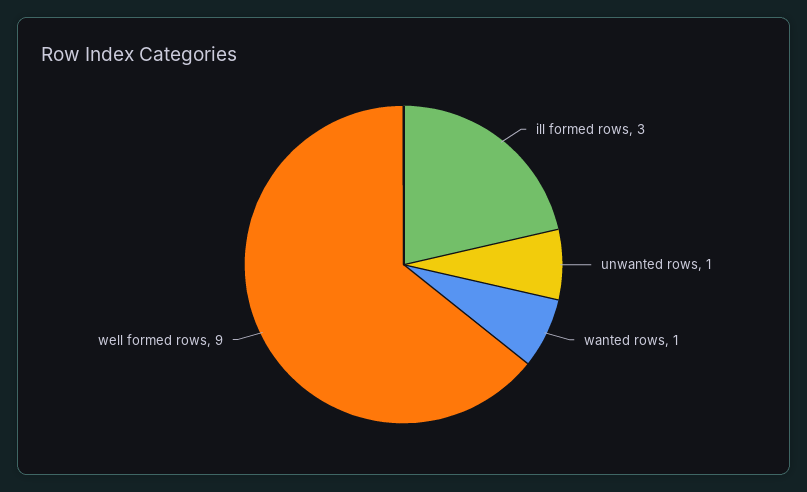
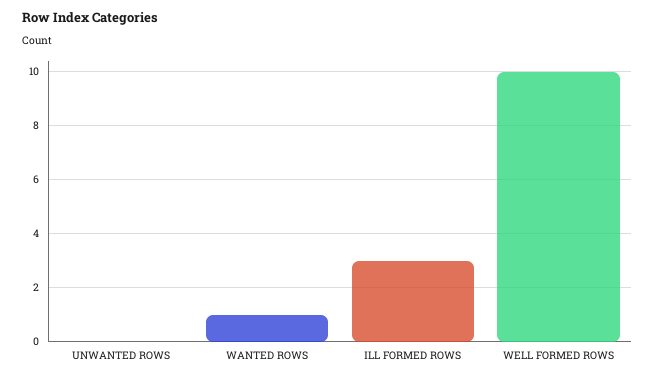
unwanted rows: 1 -> 0
well formed rows: 9 -> 10

